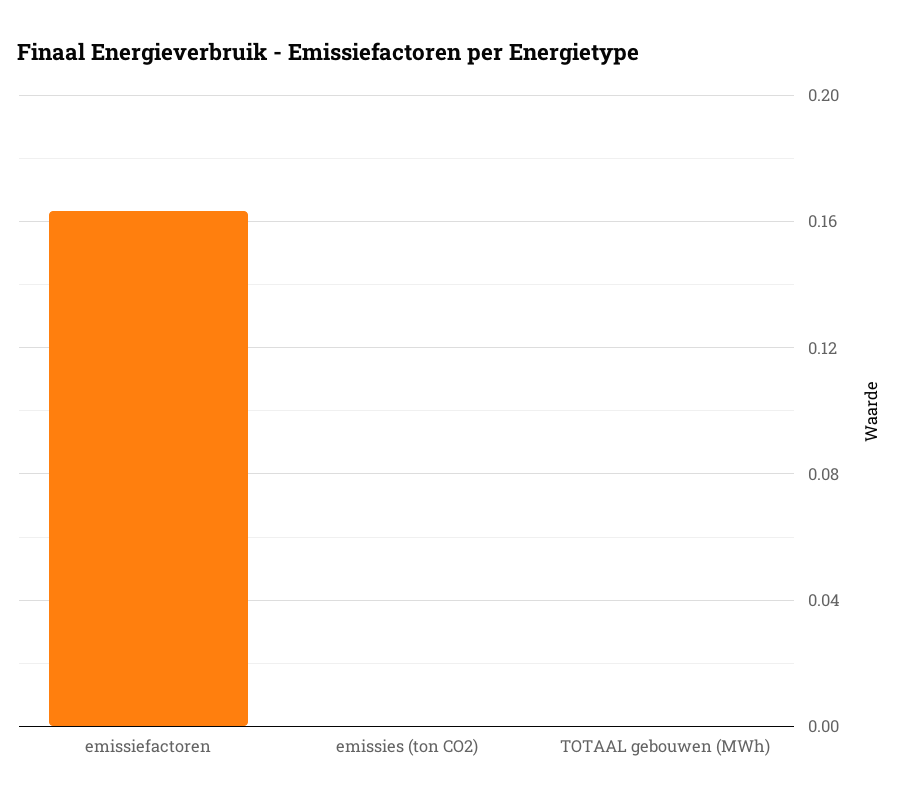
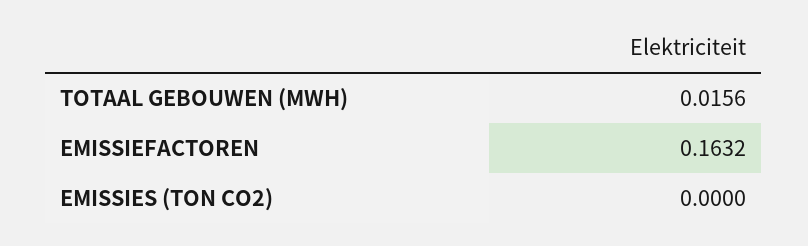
TOTAAL gebouwen (MWh): 0 -> 0.0156

